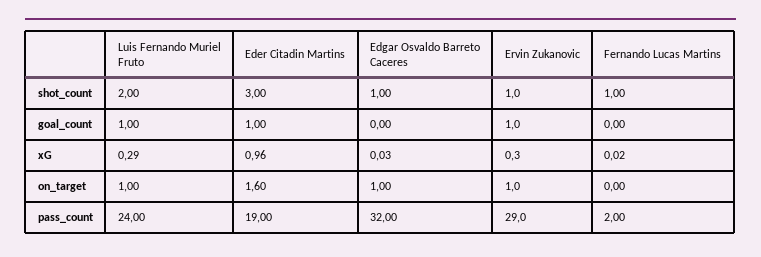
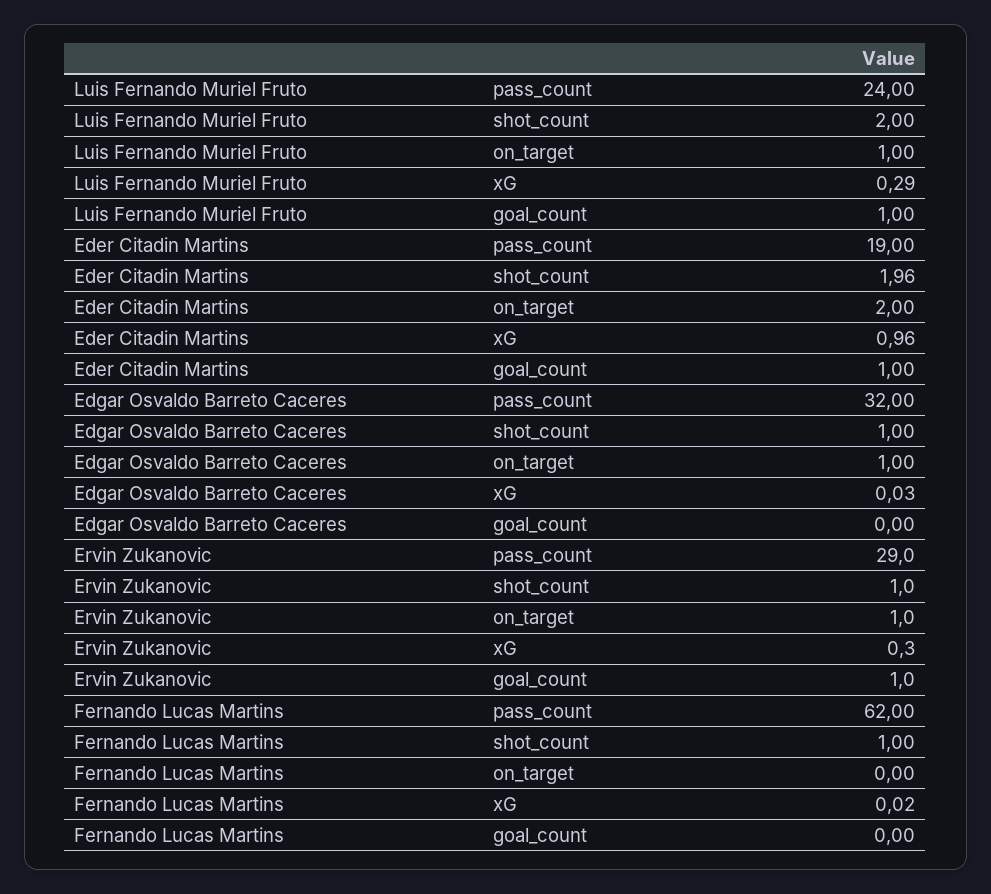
Eder Citadin Martins, shot_count: 3 -> 1.96
Eder Citadin Martins, on_target: 1.6 -> 2
Fernando Lucas Martins, pass_count: 2 -> 62

